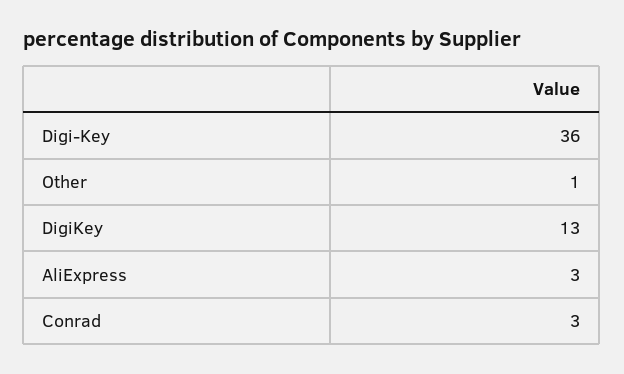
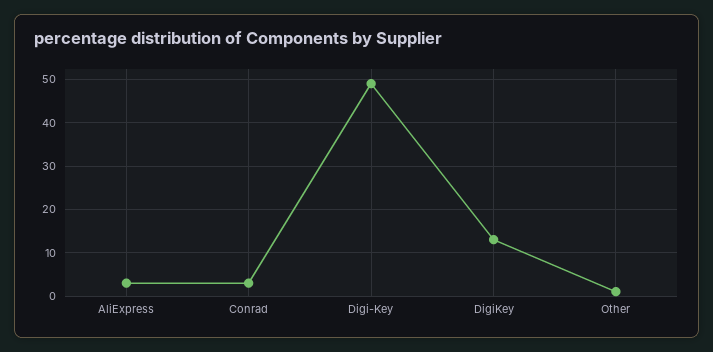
Digi-Key: 36 -> 50

